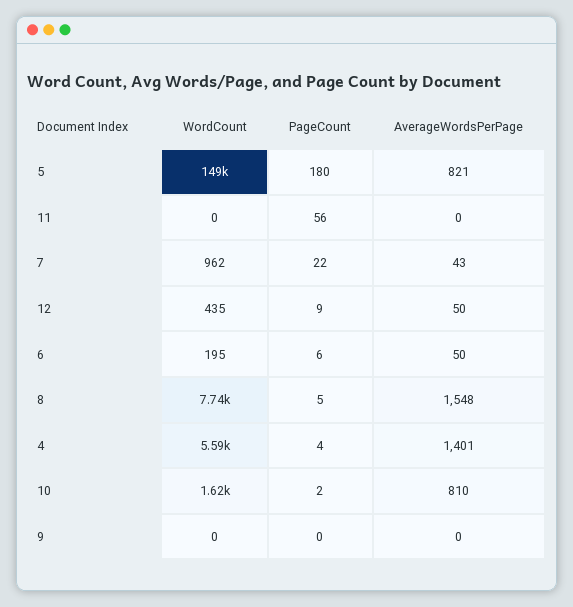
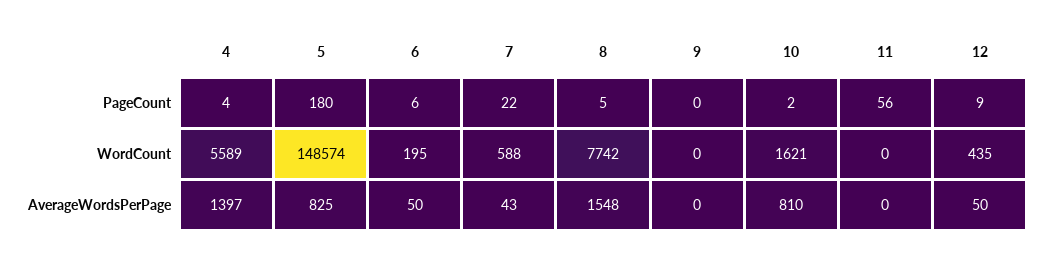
AverageWordsPerPage, 5: 821 -> 825
WordCount, 7: 962 -> 588
AverageWordsPerPage, 4: 1401 -> 1397

